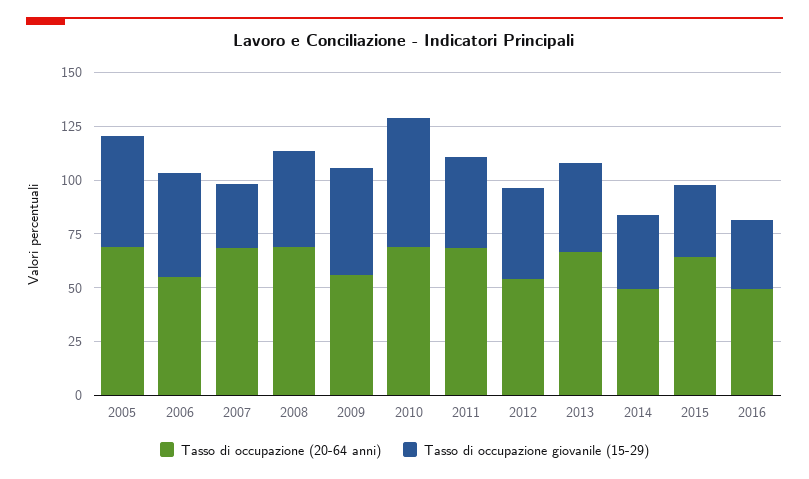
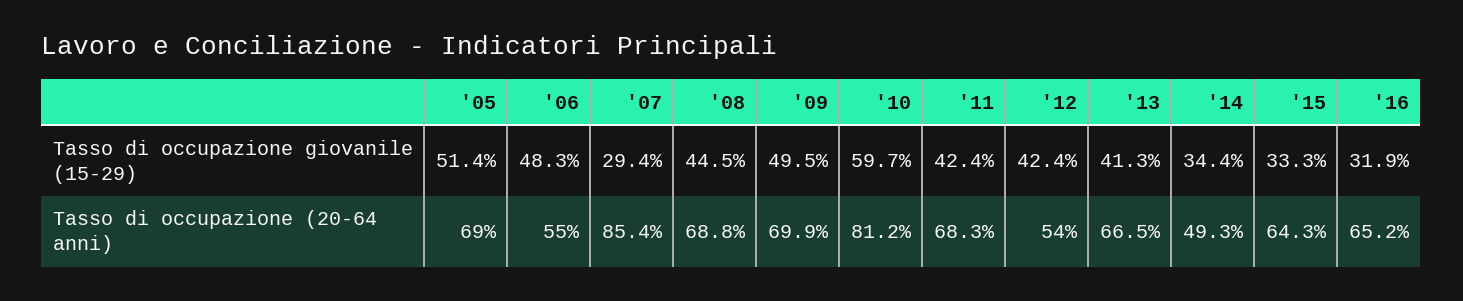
Tasso di occupazione (20-64 anni), 2007: 70 -> 85.4
Tasso di occupazione (20-64 anni), 2009: 55 -> 69.9
Tasso di occupazione (20-64 anni), 2010: 70 -> 81.2
Tasso di occupazione (20-64 anni), 2016: 50 -> 65.2

